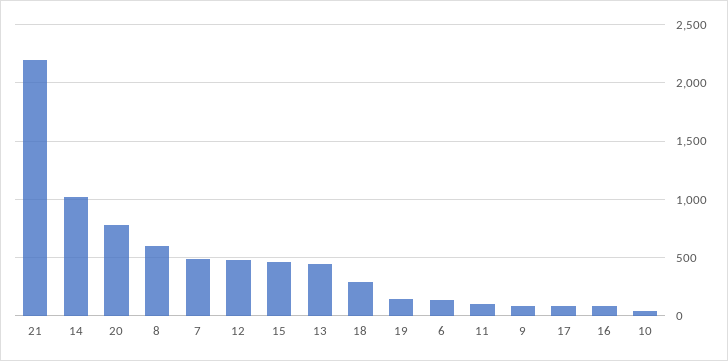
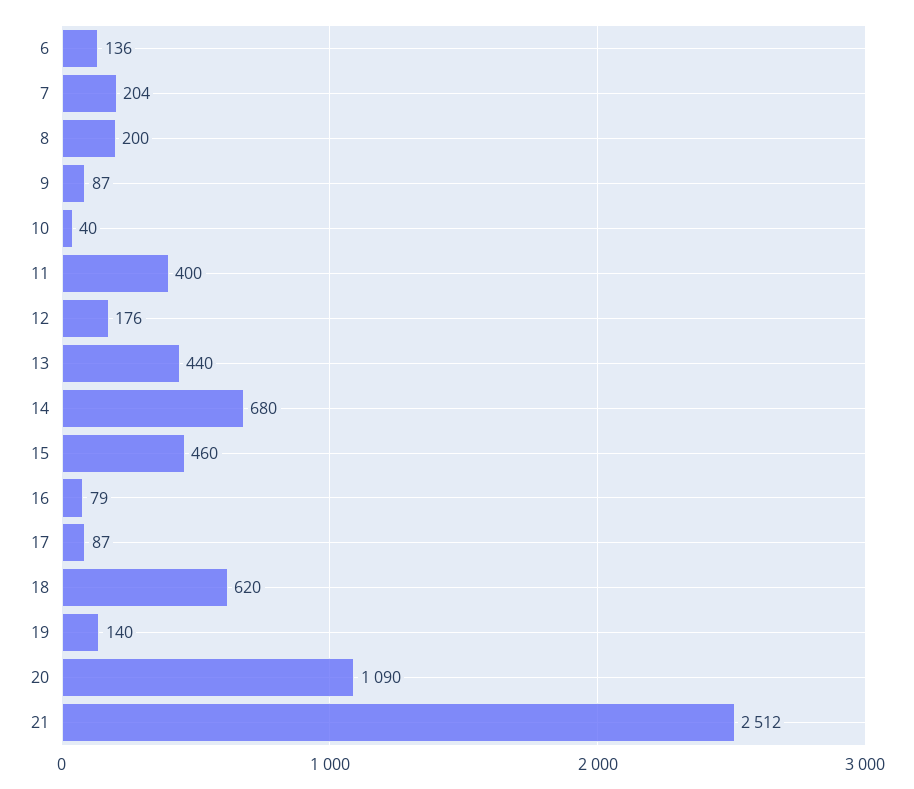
21: 2200 -> 2512
14: 1000 -> 680
20: 800 -> 1090
8: 600 -> 200
7: 500 -> 204
12: 500 -> 176
18: 300 -> 620
11: 100 -> 400

